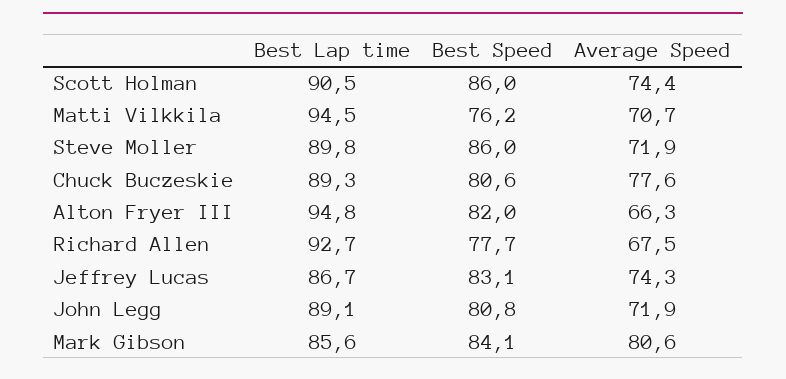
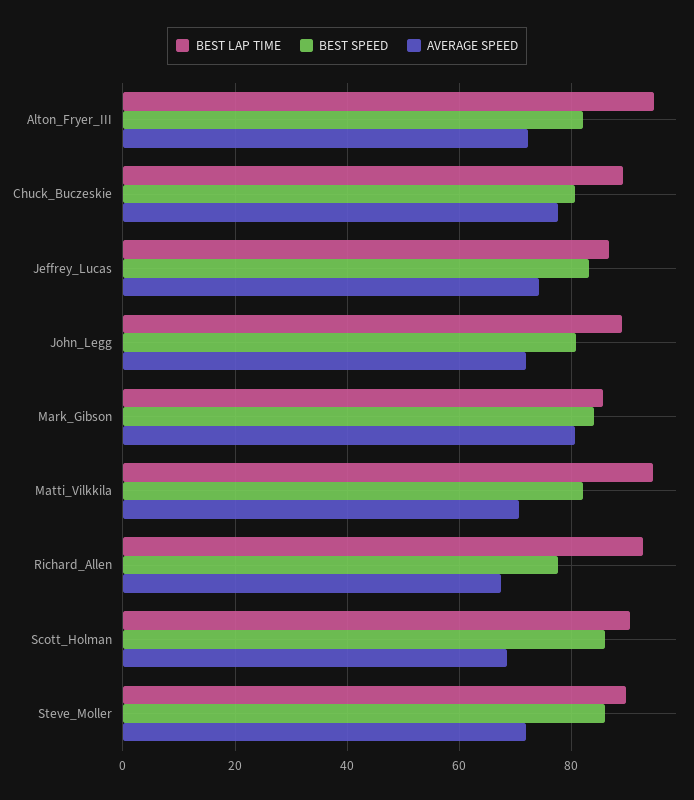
Average Speed, Scott Holman: 74.4 -> 68
Best Speed, Matti Vilkkila: 76.2 -> 82
Average Speed, Alton Fryer III: 66.3 -> 72

